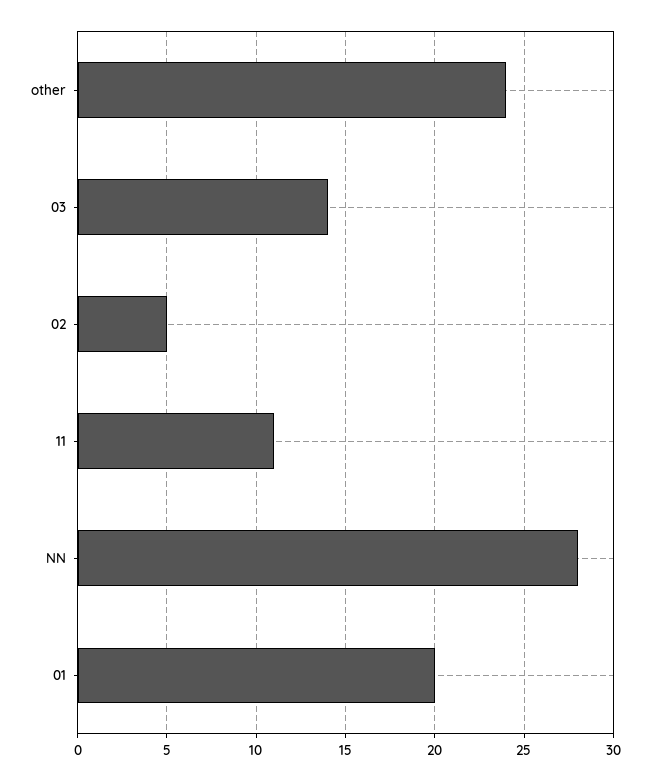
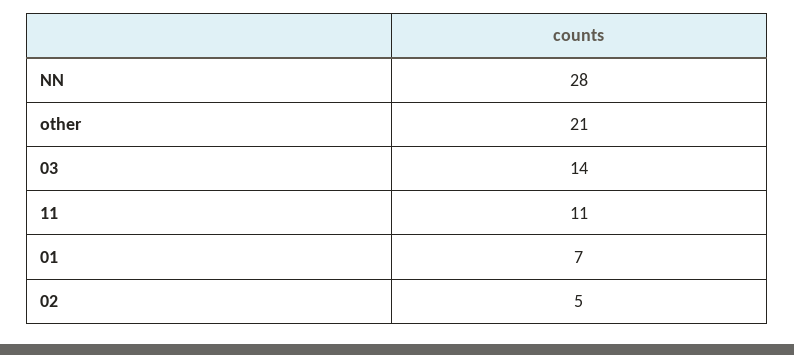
other: 24 -> 21
01: 20 -> 7

